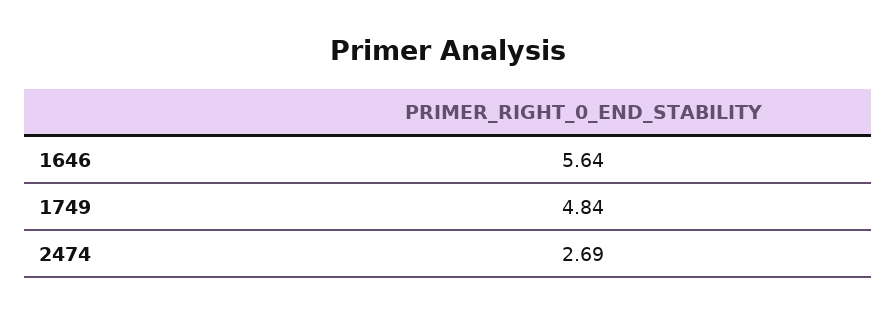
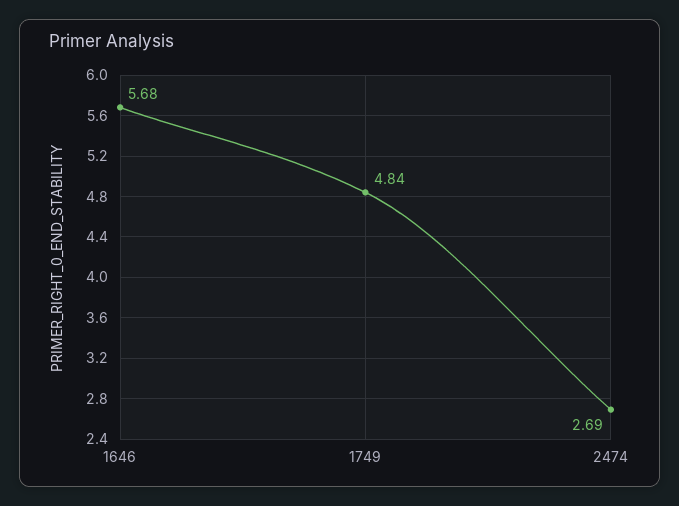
1646: 5.64 -> 5.68

